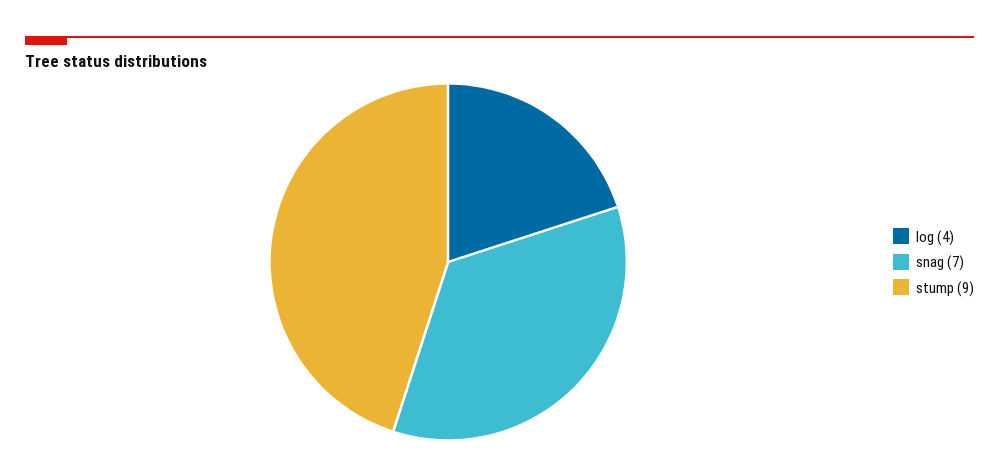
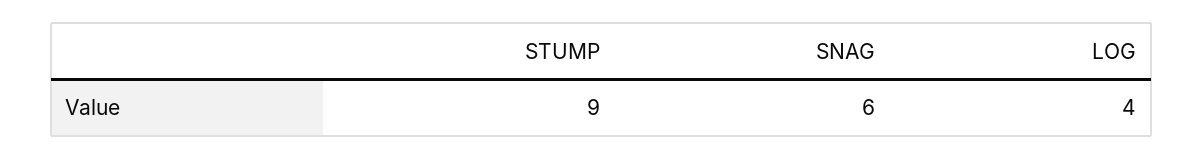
snag: 7 -> 6

